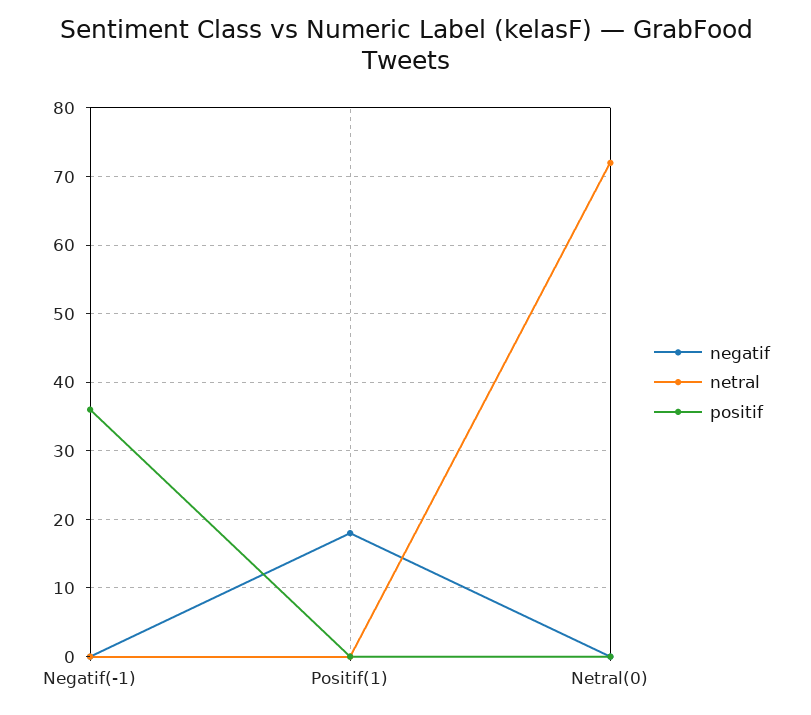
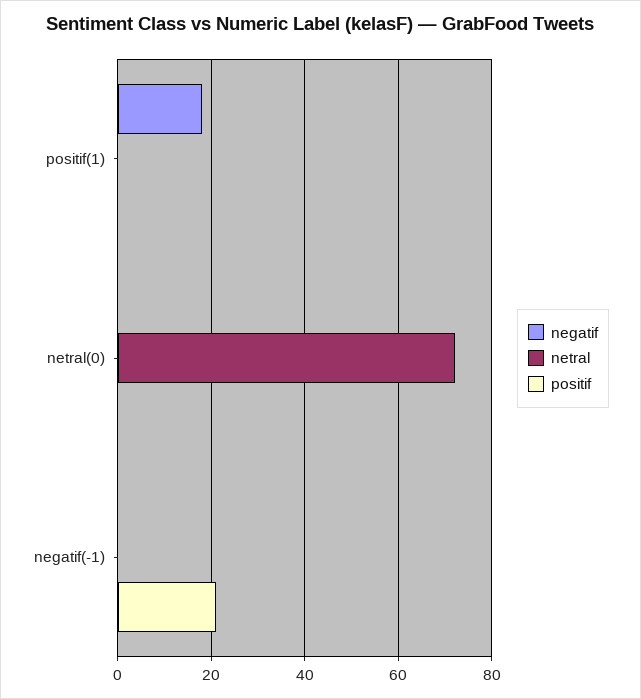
positif, Negatif(-1): 36 -> 20

